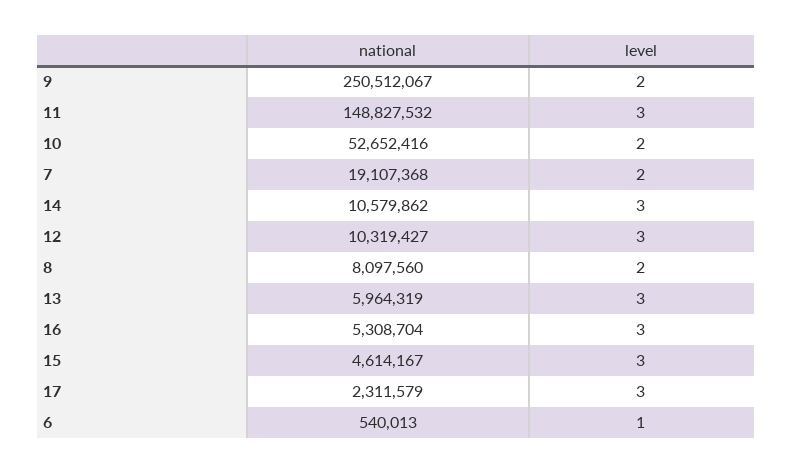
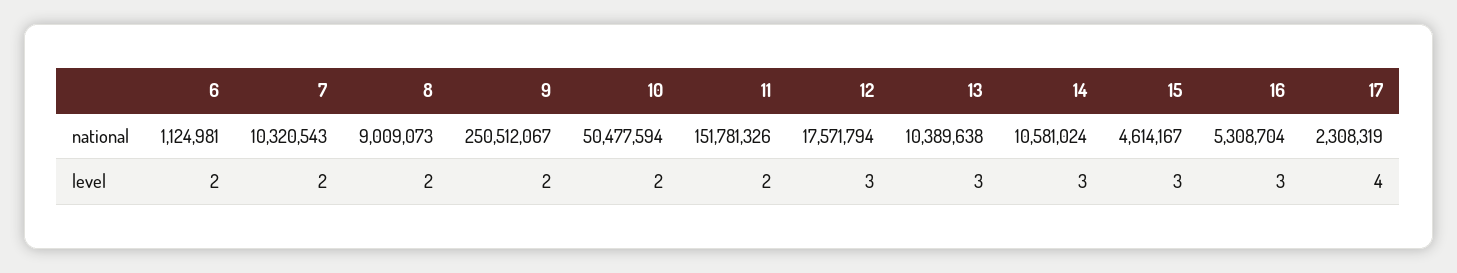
national, 11: 148827532 -> 151781326
level, 11: 3 -> 2
national, 10: 52652416 -> 50477594
national, 7: 19107368 -> 10320543
national, 14: 10579862 -> 10581024
national, 12: 10319427 -> 17571794
national, 8: 8097560 -> 9009073
national, 13: 5964319 -> 10389638
national, 17: 2311579 -> 2308319
level, 17: 3 -> 4
national, 6: 540013 -> 1124981
level, 6: 1 -> 2

